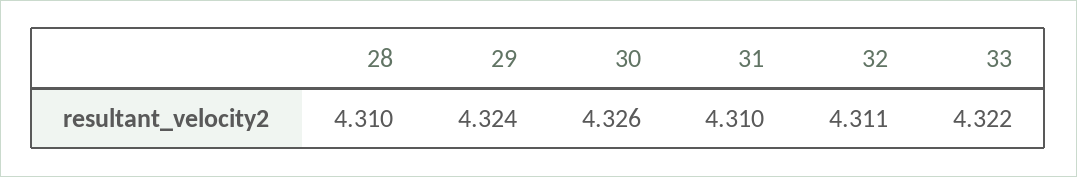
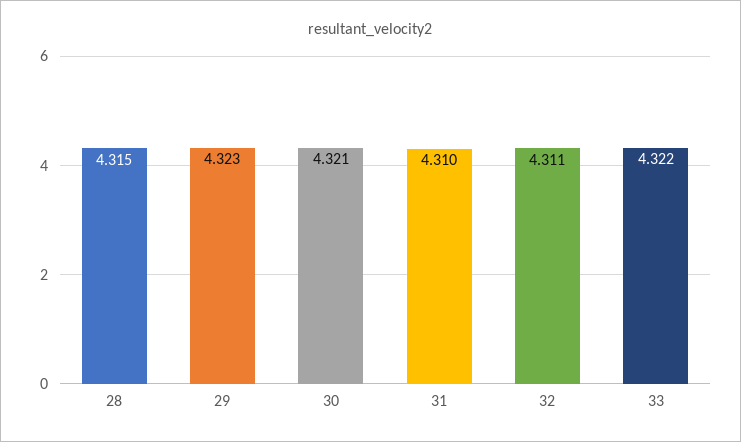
28: 4.31 -> 4.315
29: 4.324 -> 4.323
30: 4.326 -> 4.321

